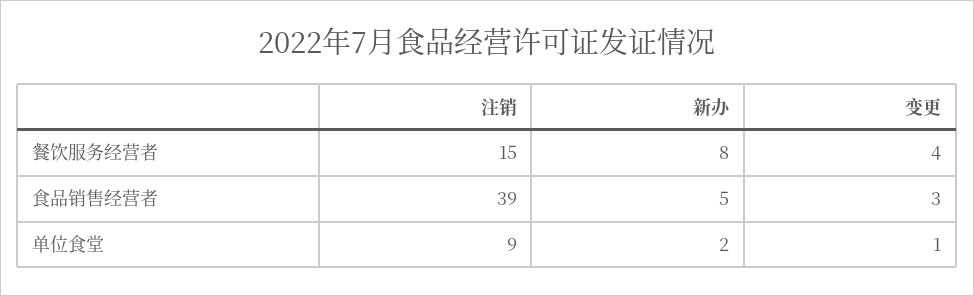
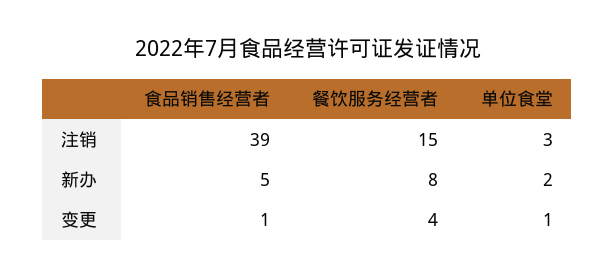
变更, 食品销售经营者: 3 -> 1
注销, 单位食堂: 9 -> 3

